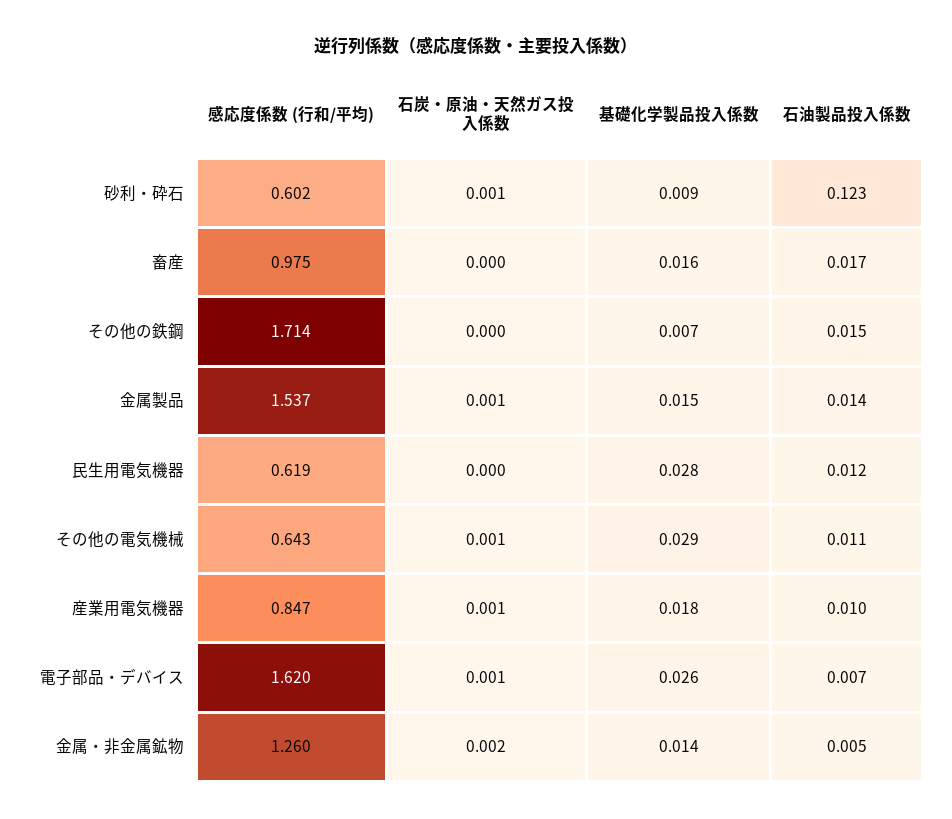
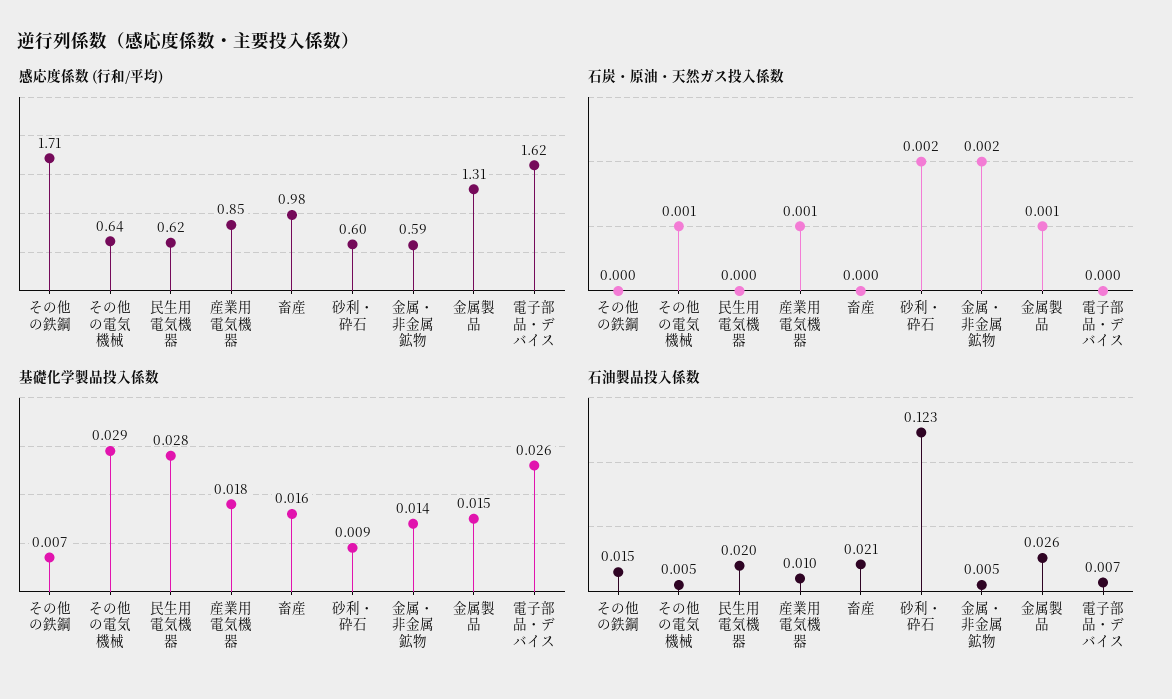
石炭・原油・天然ガス投入係数, 砂利・砕石: 0.001 -> 0.002
石油製品投入係数, 畜産: 0.017 -> 0.021
感応度係数 (行和/平均), 金属製品: 1.537 -> 1.31
石油製品投入係数, 金属製品: 0.014 -> 0.026
石油製品投入係数, 民生用電気機器: 0.012 -> 0.02
石油製品投入係数, その他の電気機械: 0.011 -> 0.005
石炭・原油・天然ガス投入係数, 電子部品・デバイス: 0.001 -> 0
感応度係数 (行和/平均), 金属・非金属鉱物: 1.26 -> 0.59

